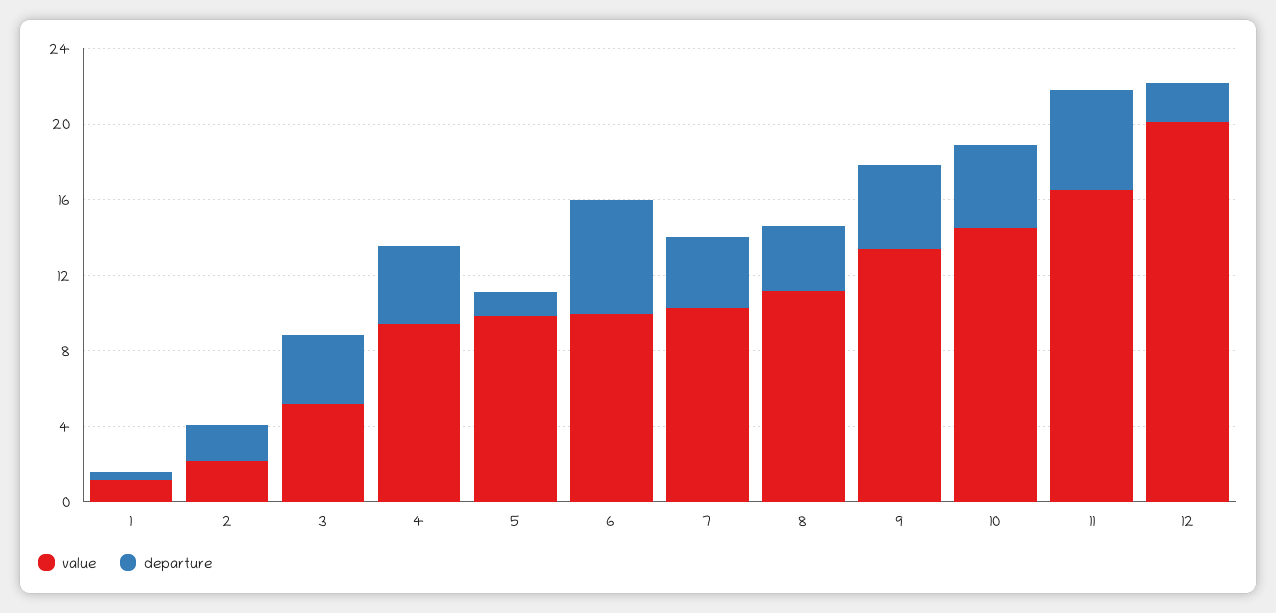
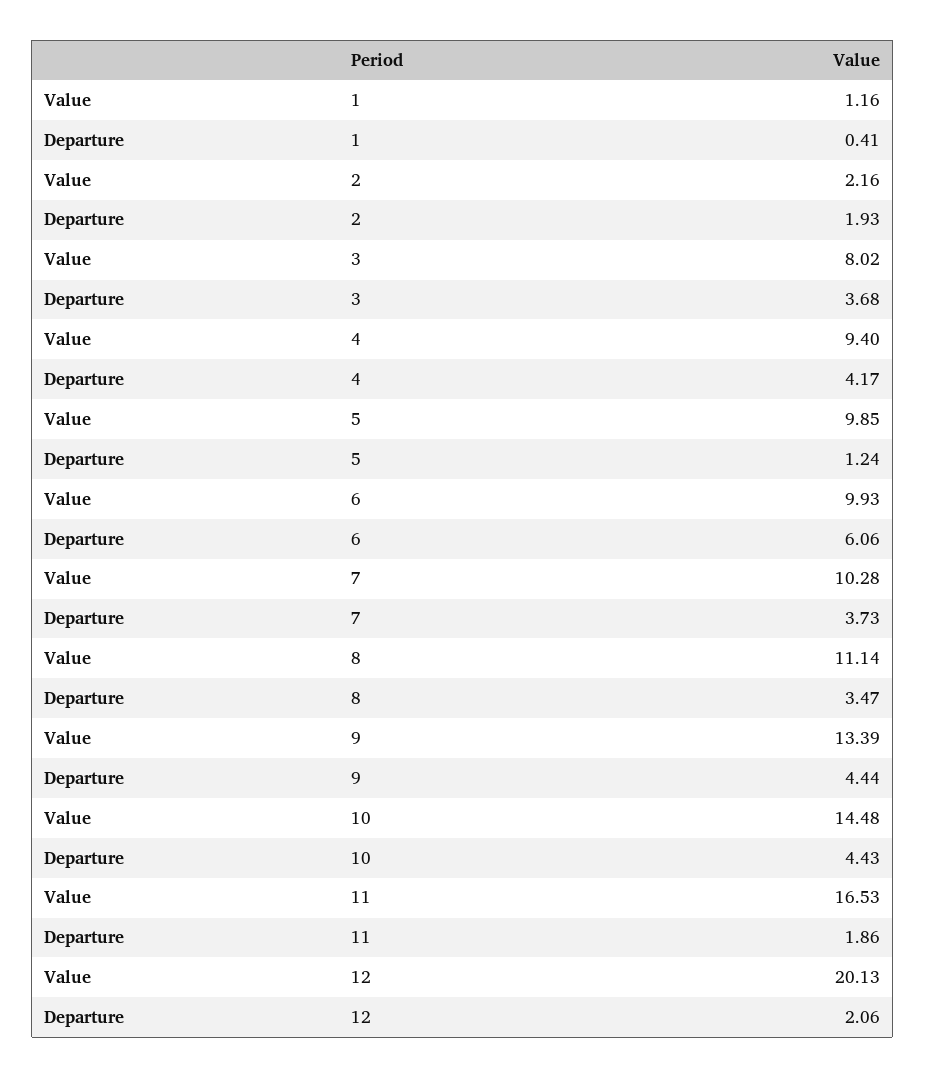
value, 3: 5 -> 8.02
departure, 11: 5 -> 1.86

